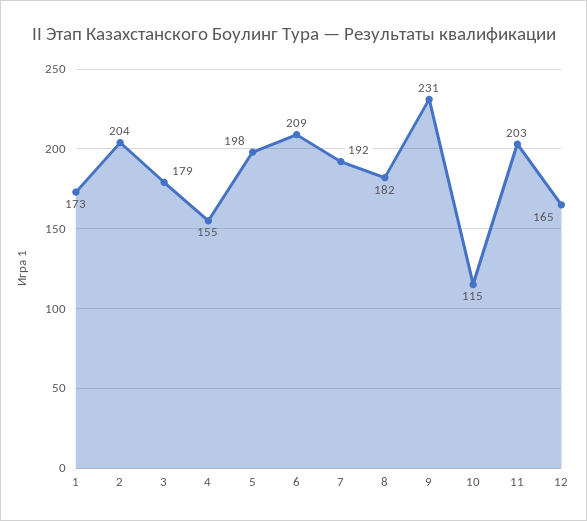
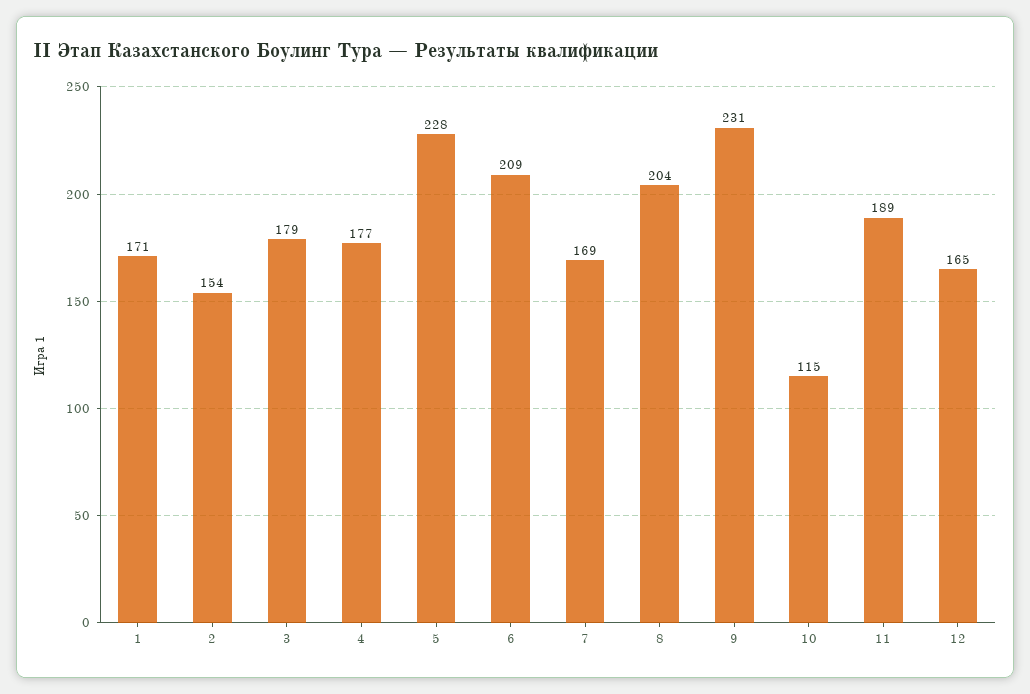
1: 173 -> 171
2: 204 -> 154
4: 155 -> 177
5: 198 -> 228
7: 192 -> 169
8: 182 -> 204
11: 203 -> 189

